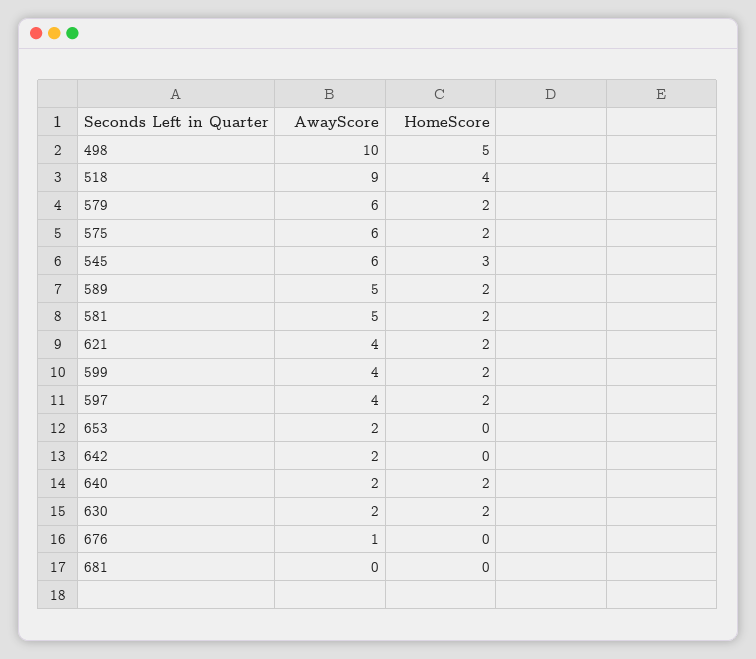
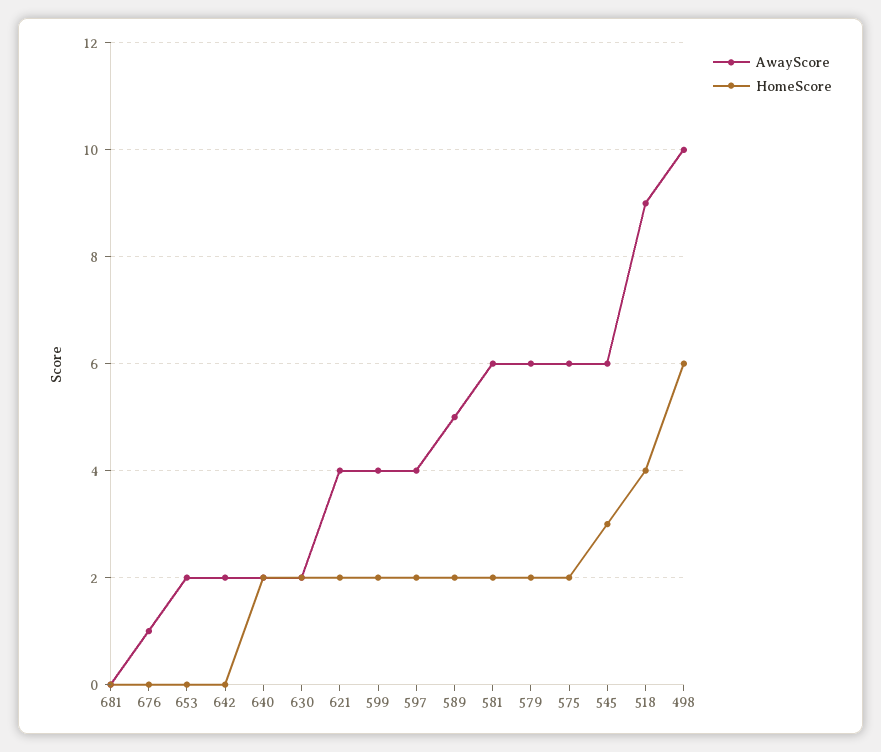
HomeScore, 498: 5 -> 6
AwayScore, 581: 5 -> 6

